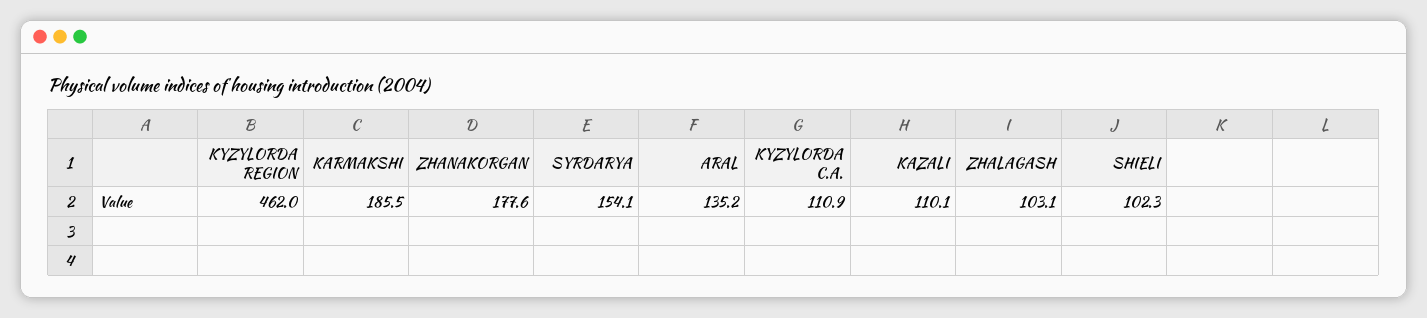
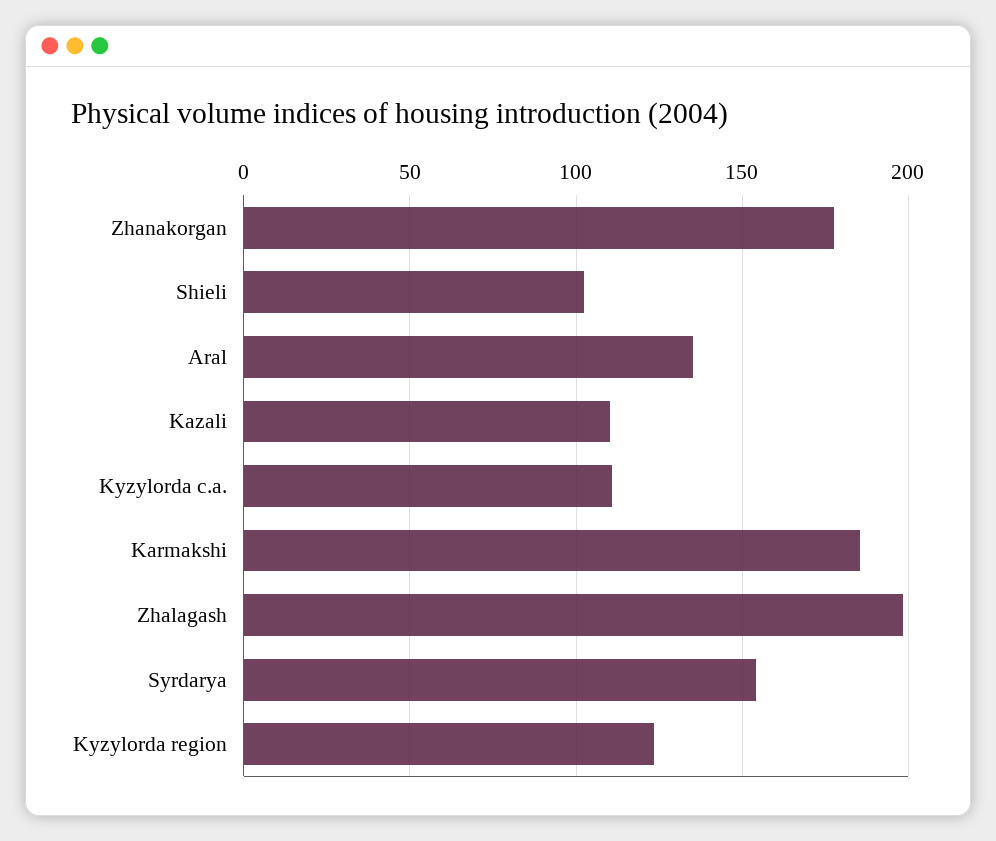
KYZYLORDA REGION: 462 -> 125
ZHALAGASH: 103.1 -> 200

